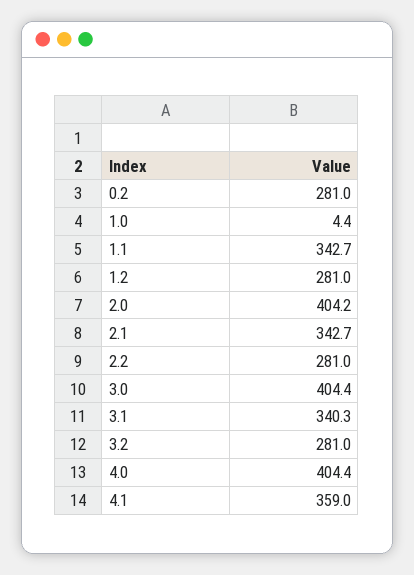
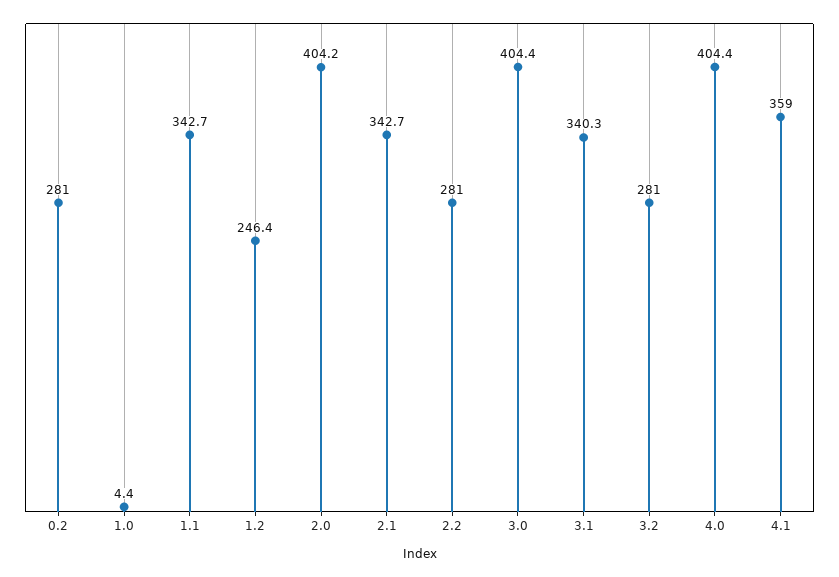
1.2: 281 -> 246.4

